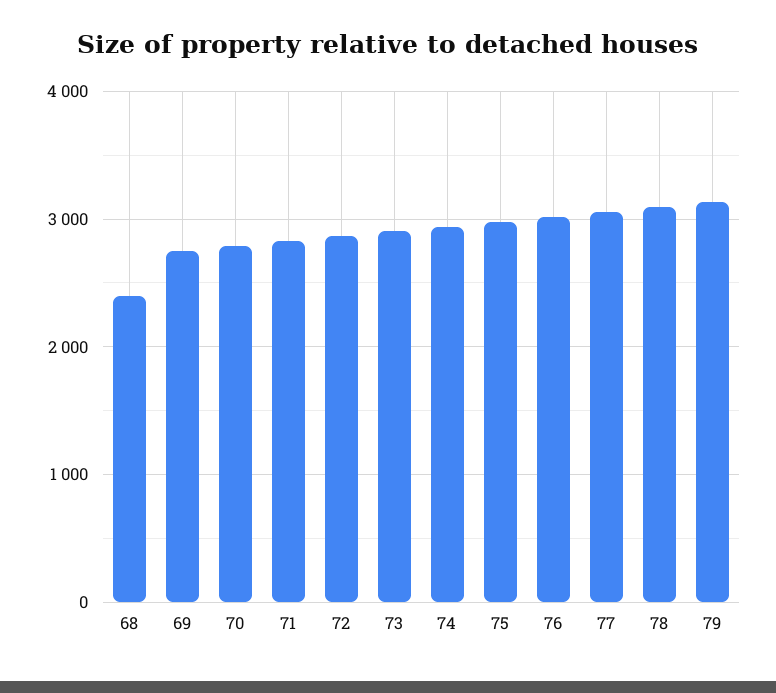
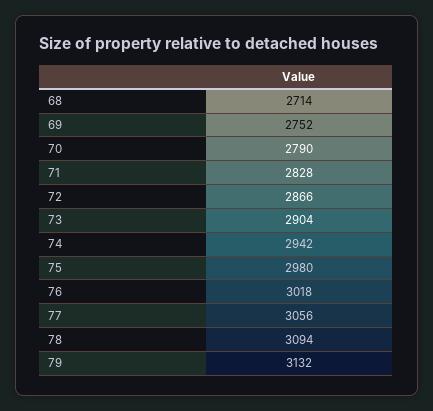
68: 2400 -> 2714

